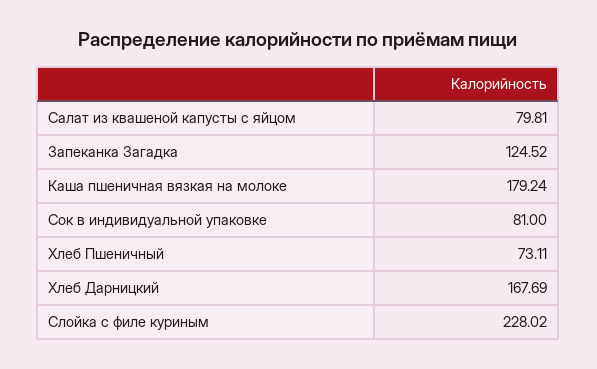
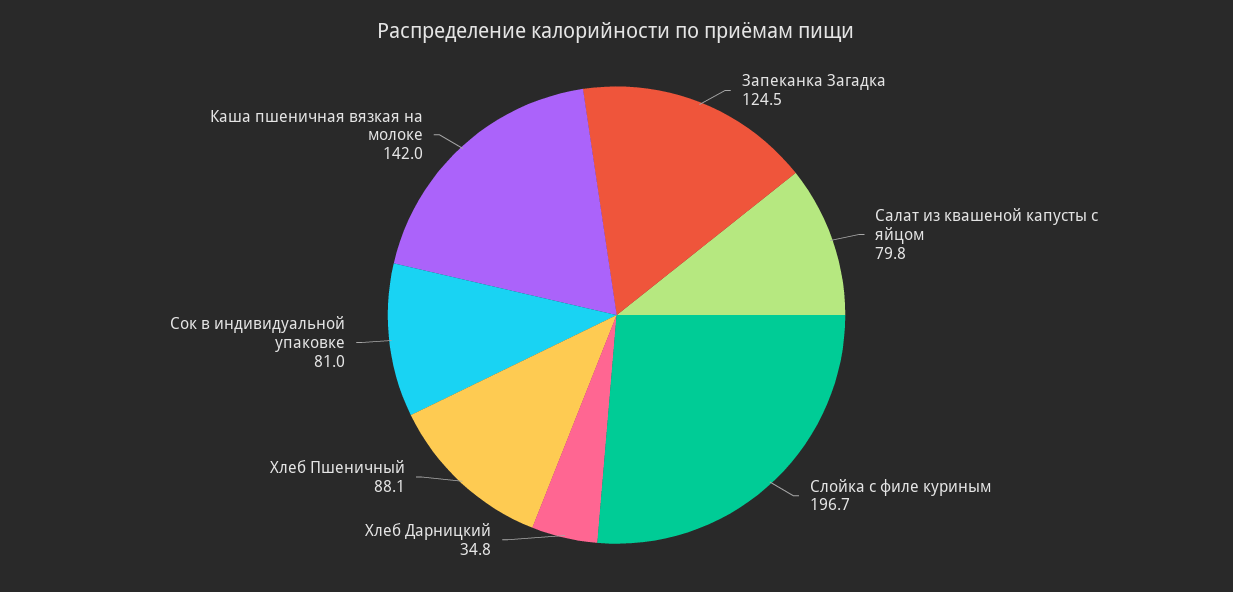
Каша пшеничная вязкая на молоке: 179.24 -> 142
Хлеб Пшеничный: 73.11 -> 88.1
Хлеб Дарницкий: 167.69 -> 34.8
Слойка с филе куриным: 228.02 -> 196.7

